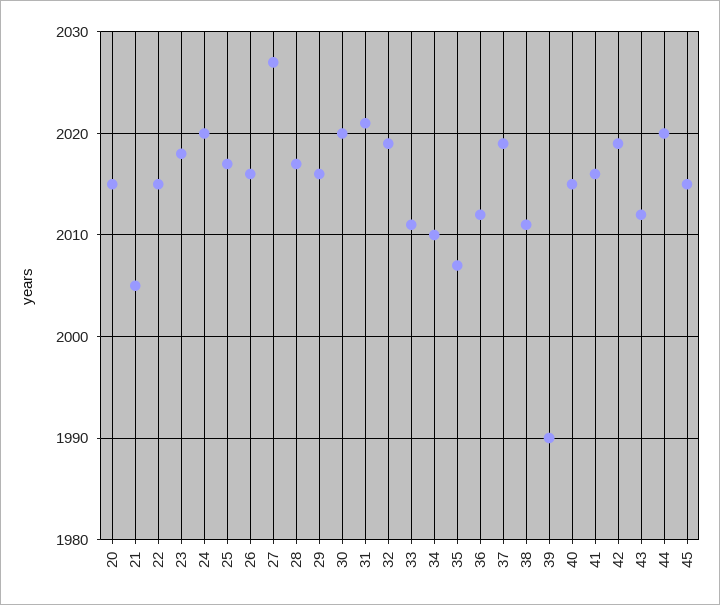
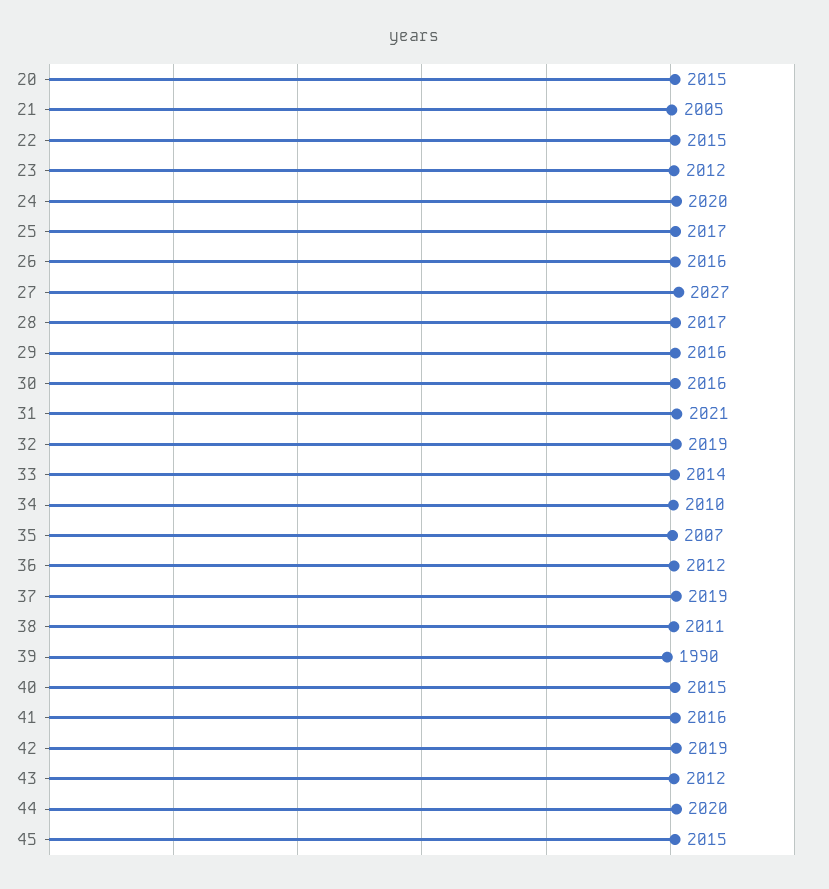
23: 2018 -> 2012
30: 2020 -> 2016
33: 2011 -> 2014

